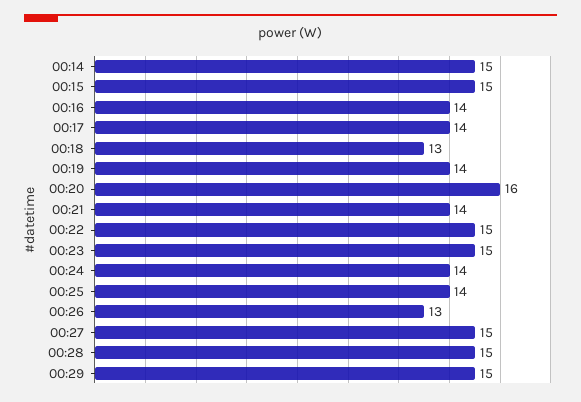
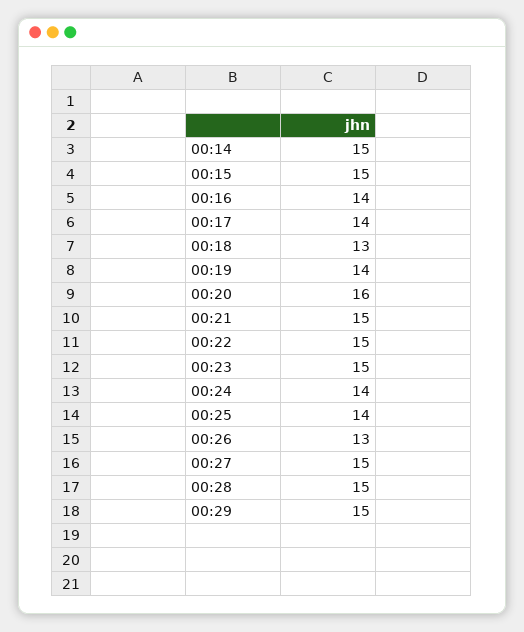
00:21: 14 -> 15

